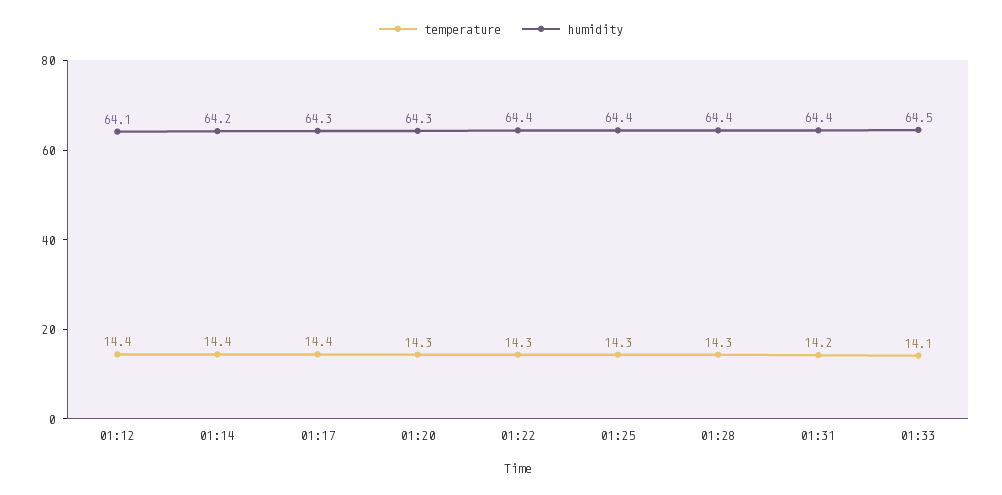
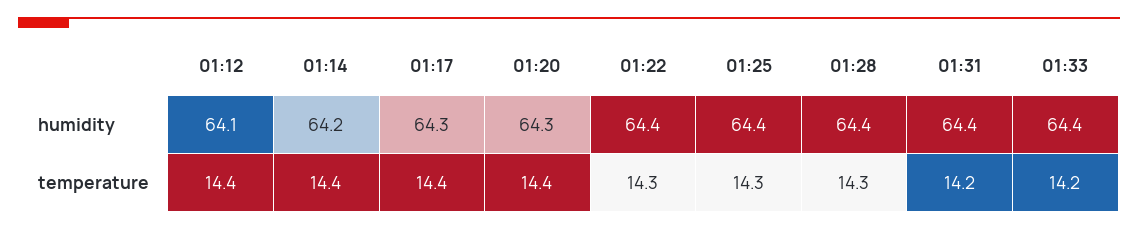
temperature, 01:20: 14.3 -> 14.4
temperature, 01:33: 14.1 -> 14.2
humidity, 01:33: 64.5 -> 64.4

